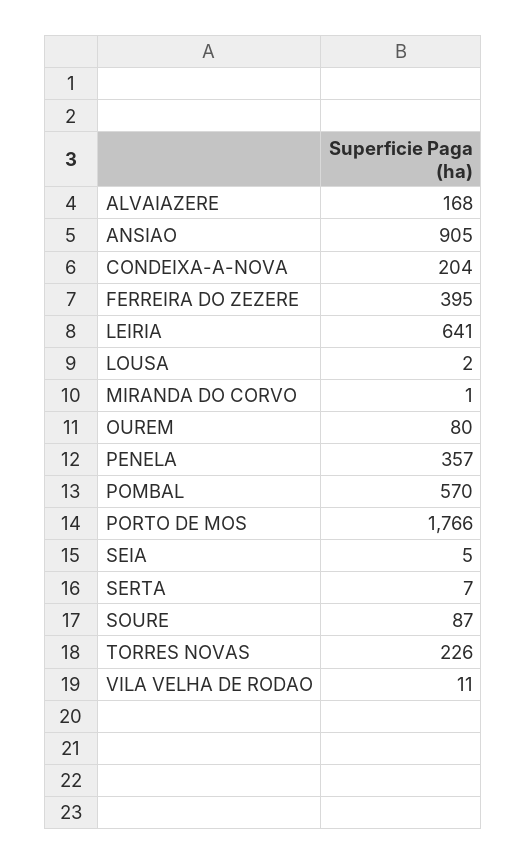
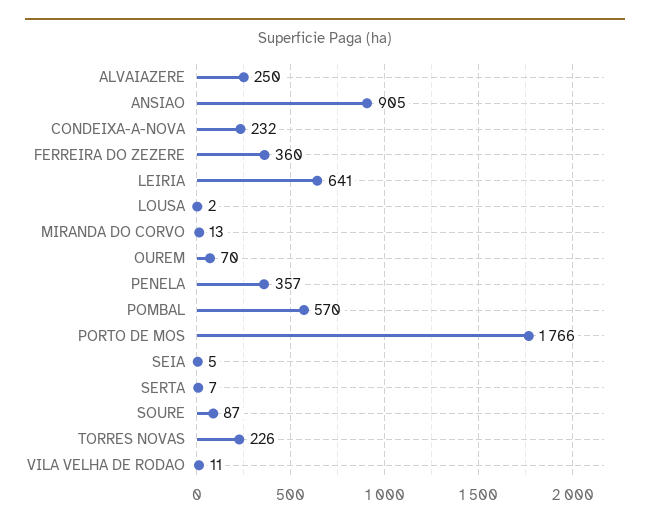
ALVAIAZERE: 168 -> 250
CONDEIXA-A-NOVA: 204 -> 232
FERREIRA DO ZEZERE: 395 -> 360
MIRANDA DO CORVO: 1 -> 13
OUREM: 80 -> 70

